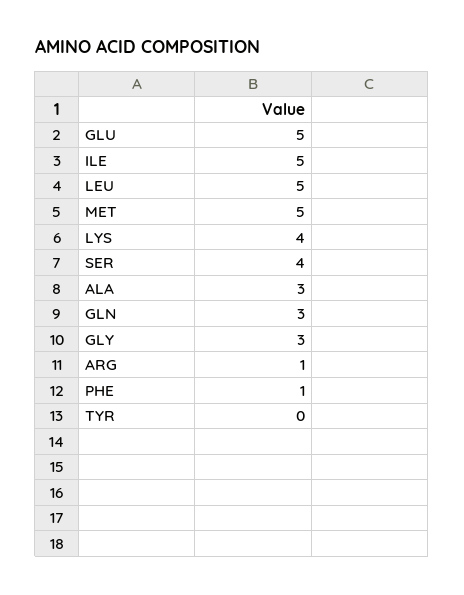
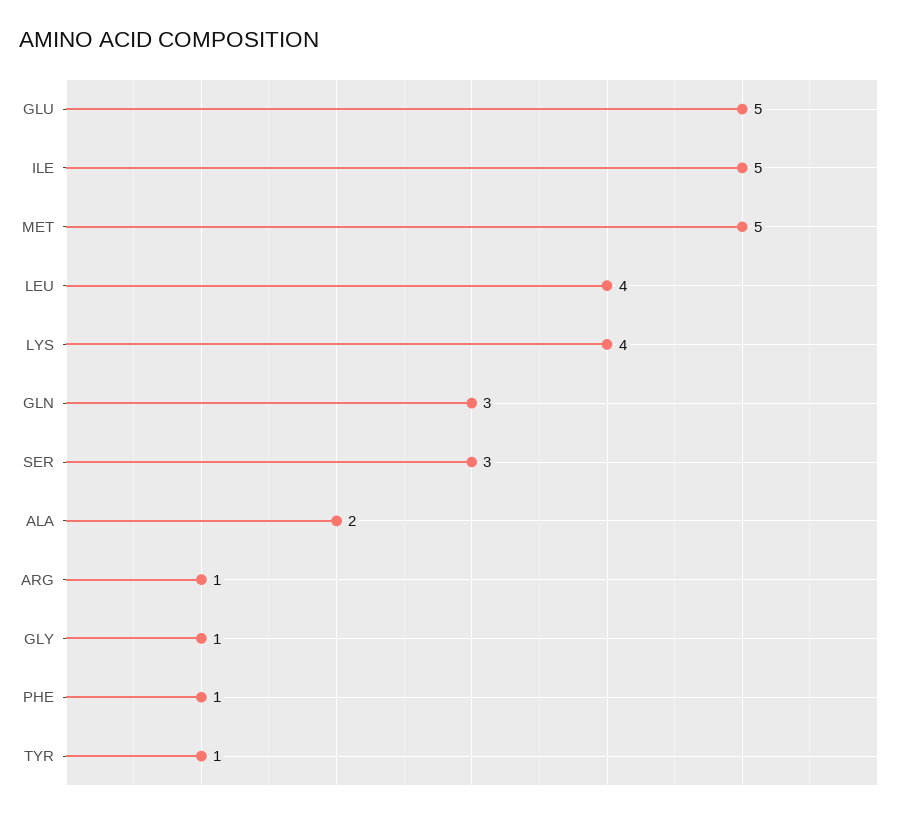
LEU: 5 -> 4
SER: 4 -> 3
ALA: 3 -> 2
GLY: 3 -> 1
TYR: 0 -> 1

